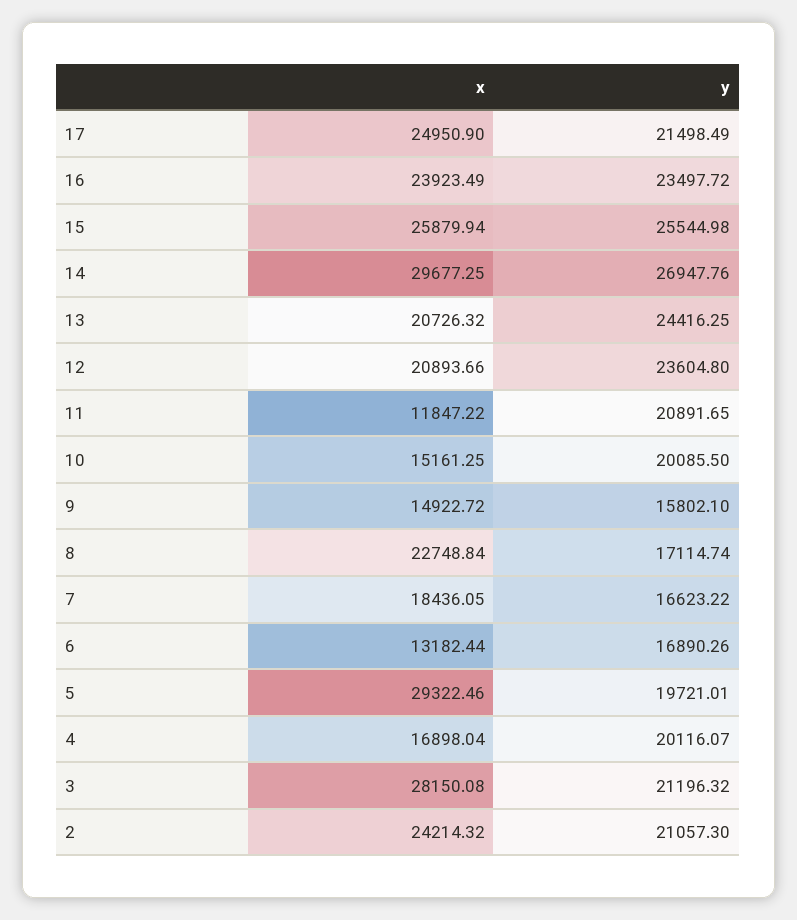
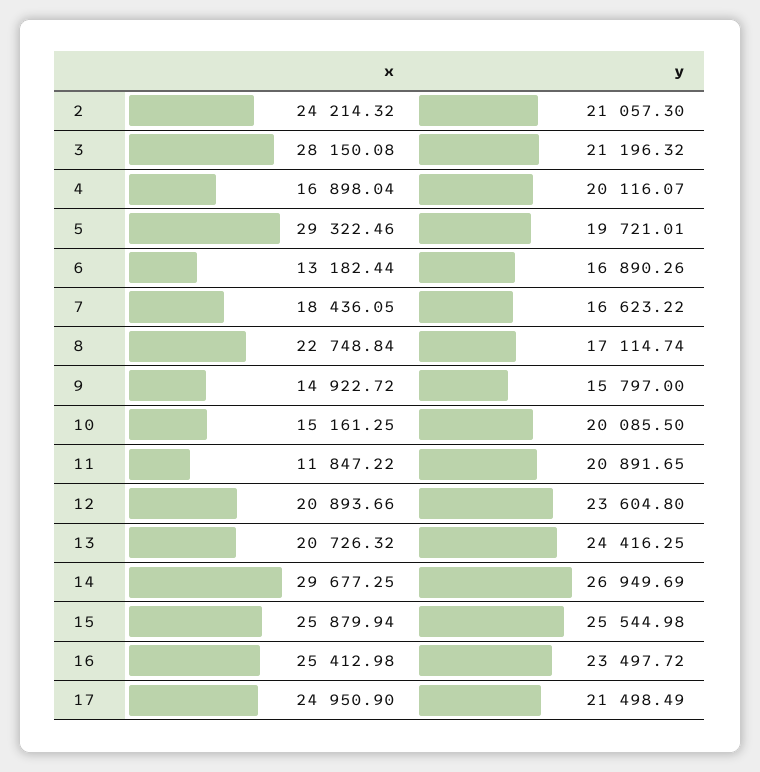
x, 16: 23923.49 -> 25412.98
y, 14: 26947.76 -> 26949.69
y, 9: 15802.1 -> 15797

